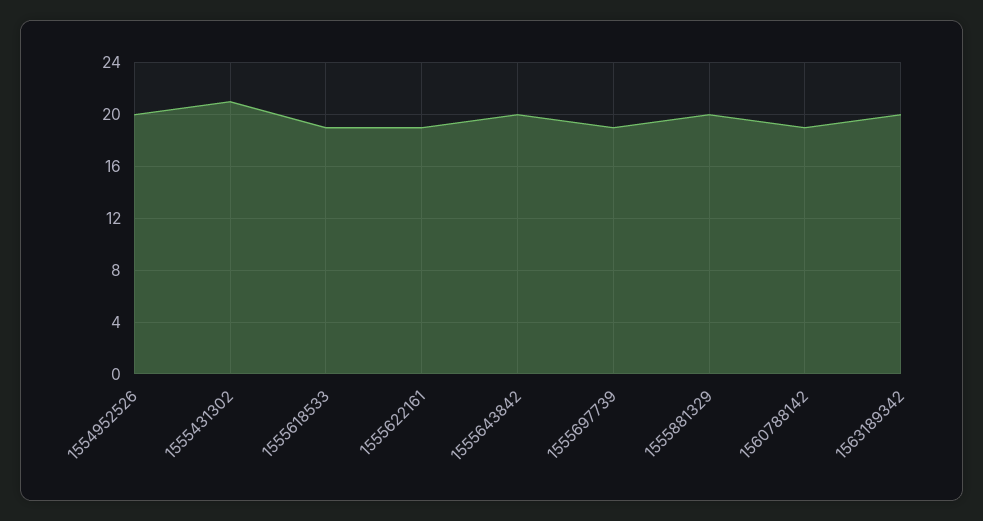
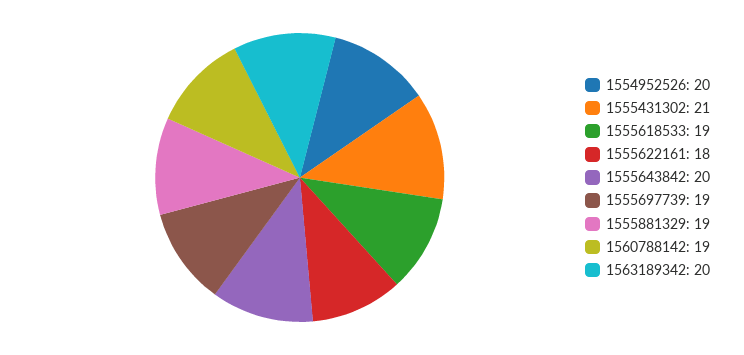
1555622161: 19 -> 18
1555881329: 20 -> 19

